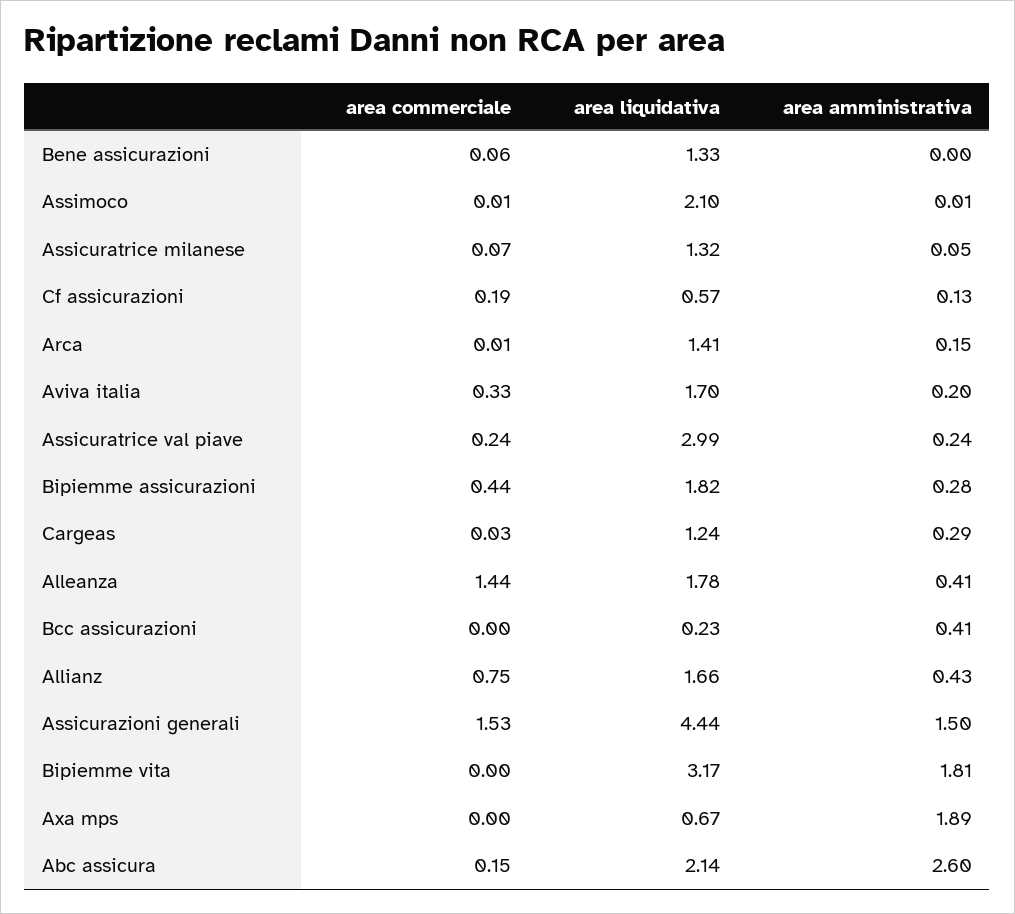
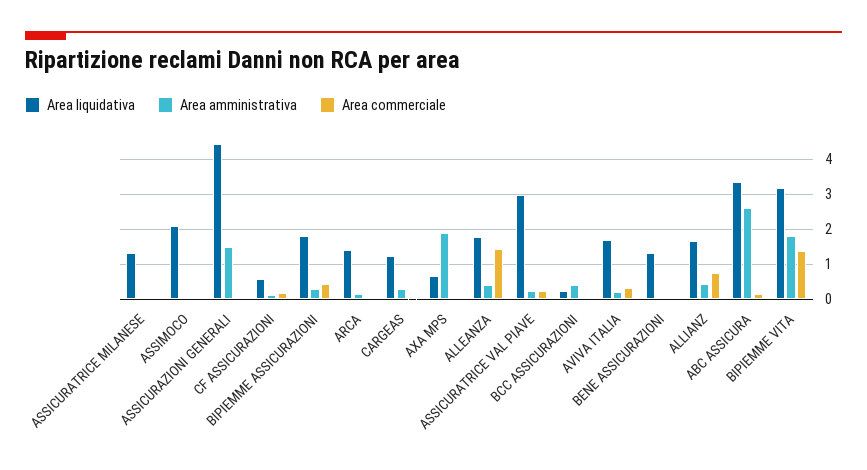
area commerciale, Assicurazioni generali: 1.53 -> 0
area commerciale, Bipiemme vita: 0 -> 1.4
area liquidativa, Abc assicura: 2.14 -> 3.4

